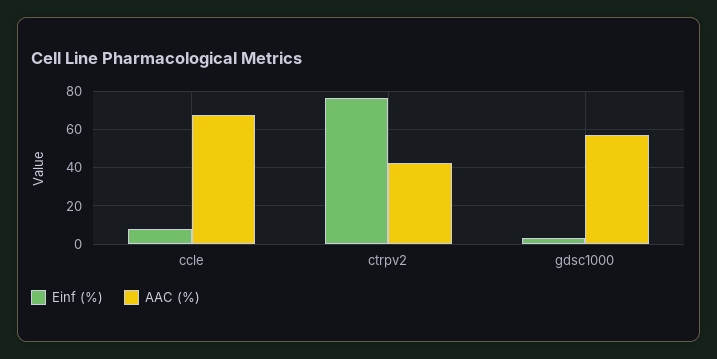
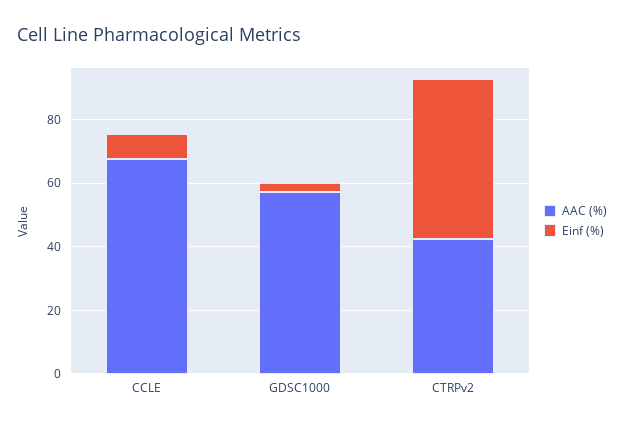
Einf (%), ctrpv2: 75 -> 50

